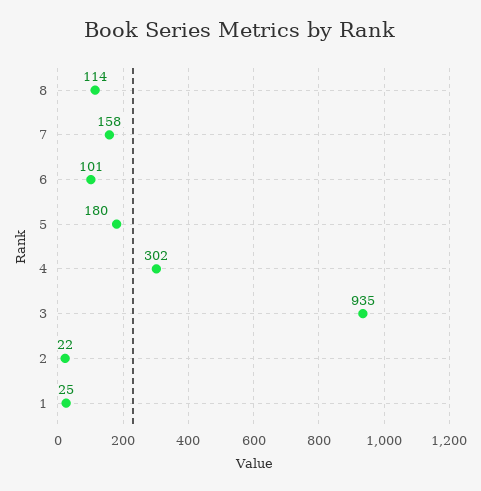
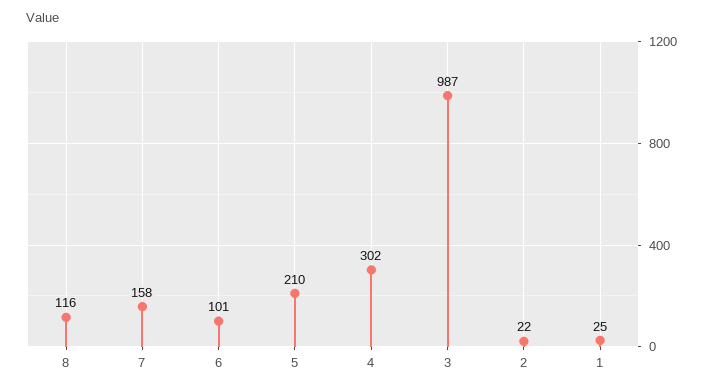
8: 114 -> 116
5: 180 -> 210
3: 935 -> 987

